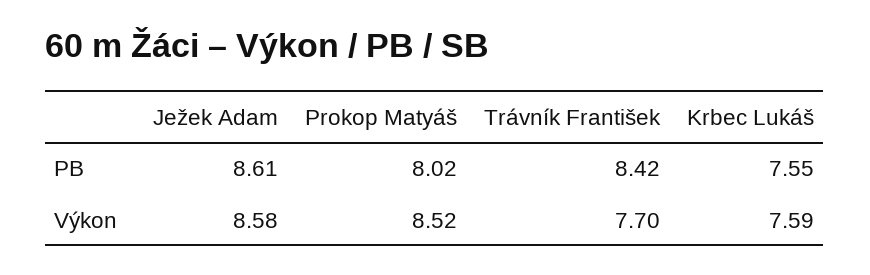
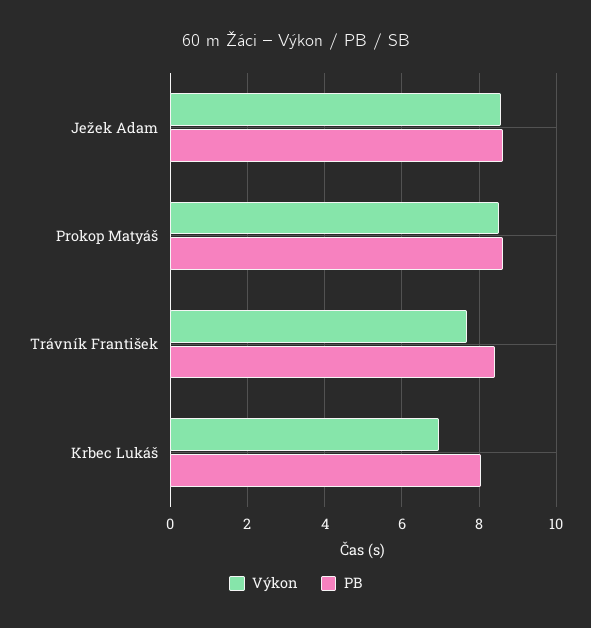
PB, Prokop Matyáš: 8.02 -> 8.6
PB, Krbec Lukáš: 7.55 -> 8
Výkon, Krbec Lukáš: 7.59 -> 7

